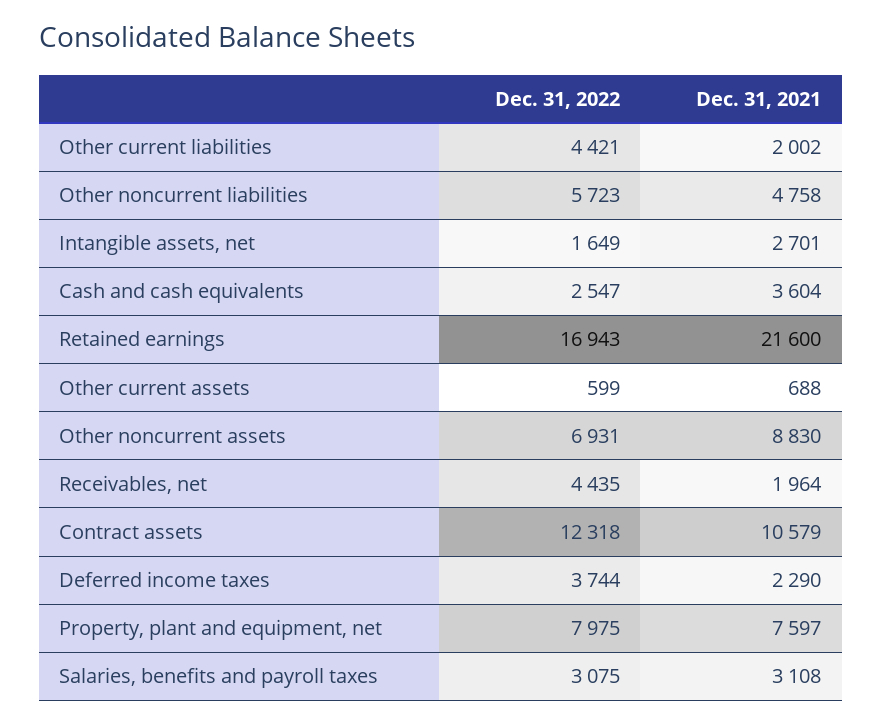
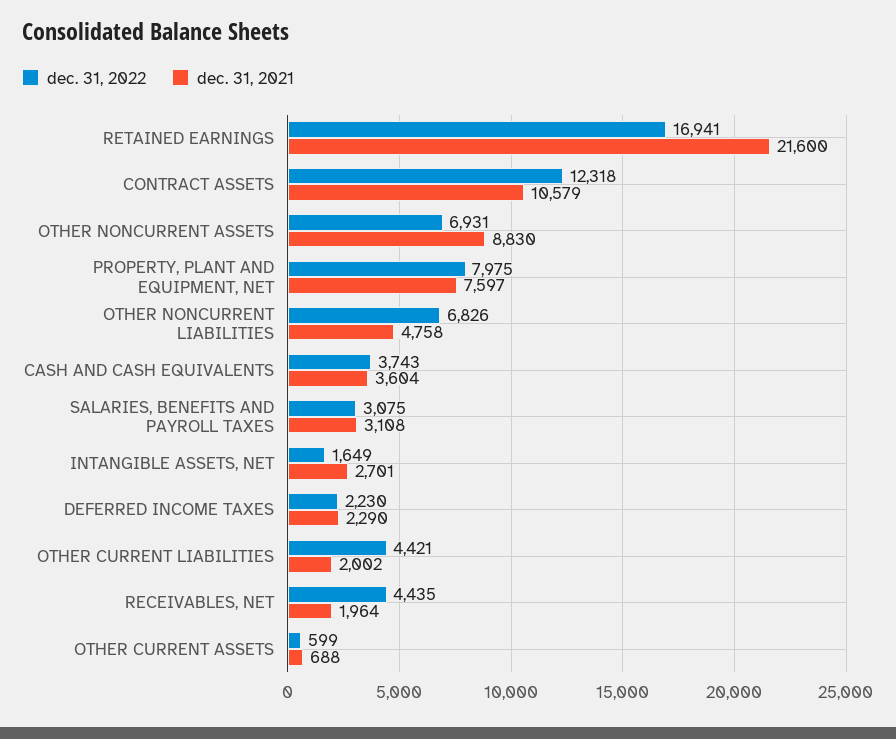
Dec. 31, 2022, Other noncurrent liabilities: 5723 -> 6826
Dec. 31, 2022, Cash and cash equivalents: 2547 -> 3743
Dec. 31, 2022, Retained earnings: 16943 -> 16941
Dec. 31, 2022, Deferred income taxes: 3744 -> 2230

